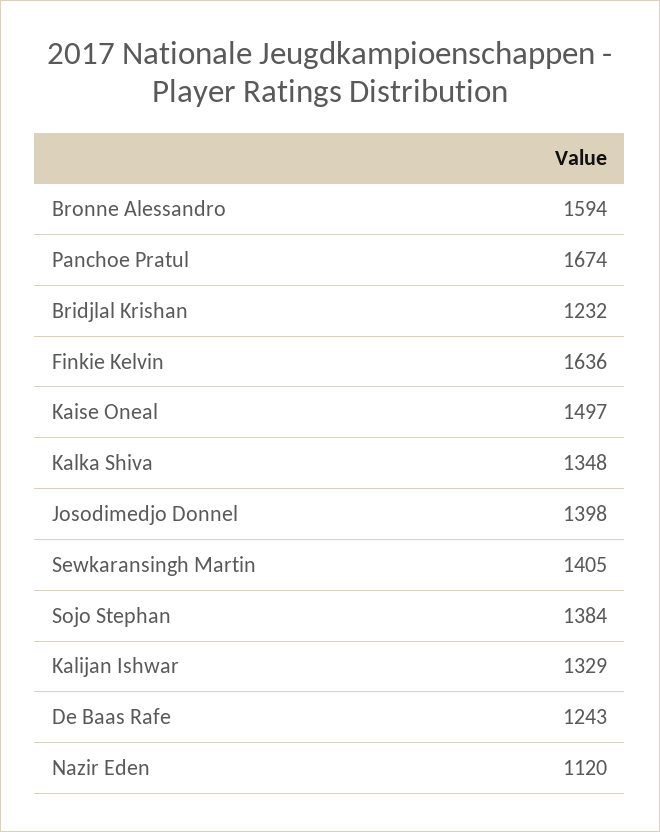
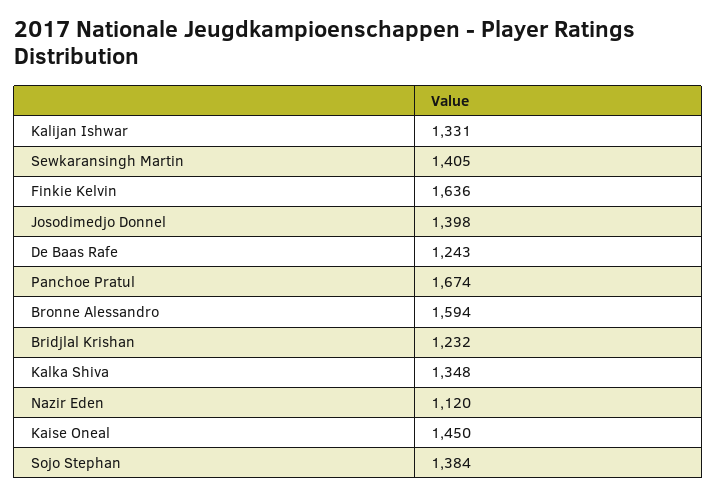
Kaise Oneal: 1497 -> 1450
Kalijan Ishwar: 1329 -> 1331

